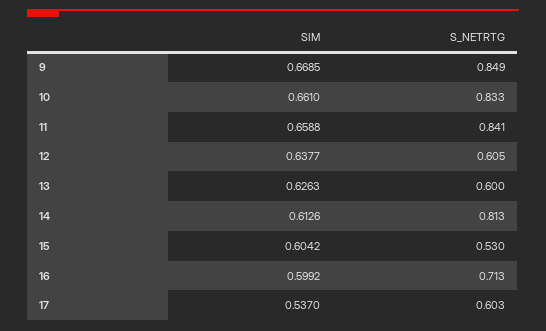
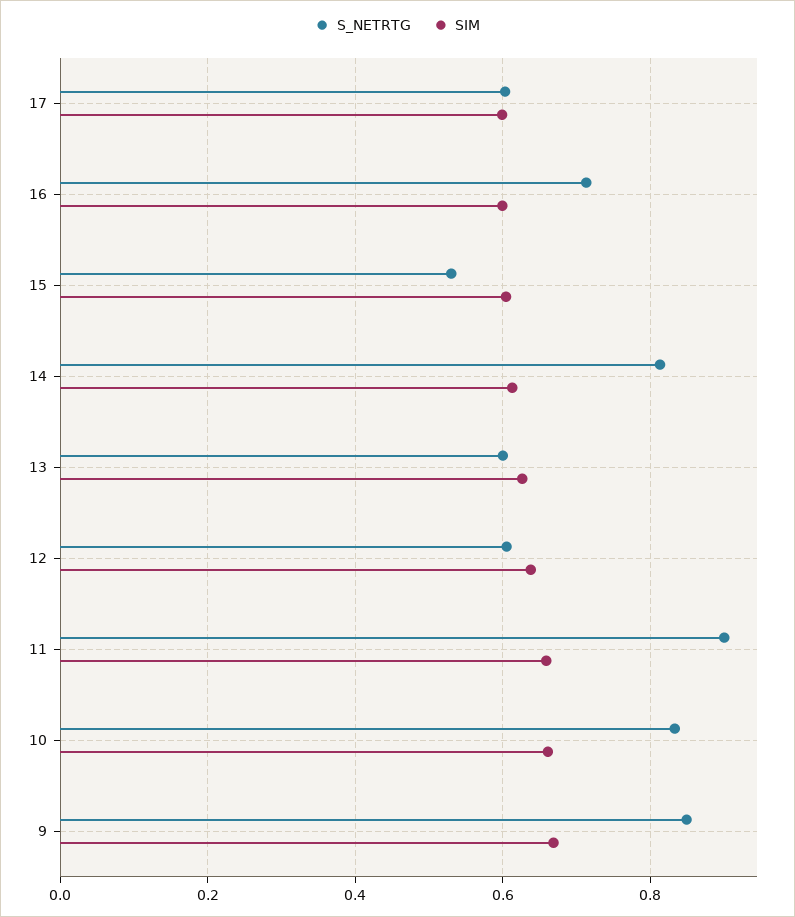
S_NETRTG, 11: 0.841 -> 0.9
SIM, 17: 0.537 -> 0.6

